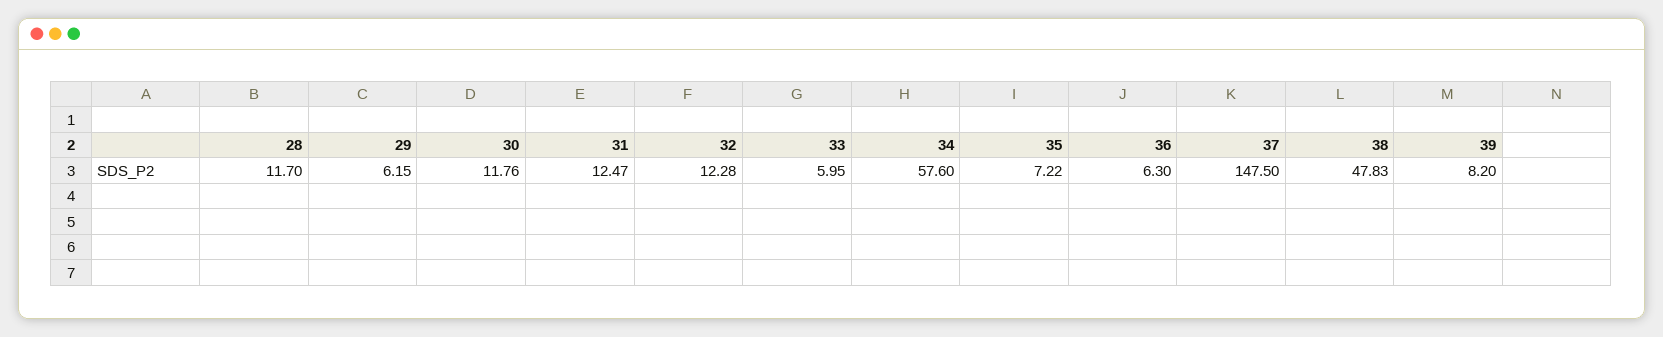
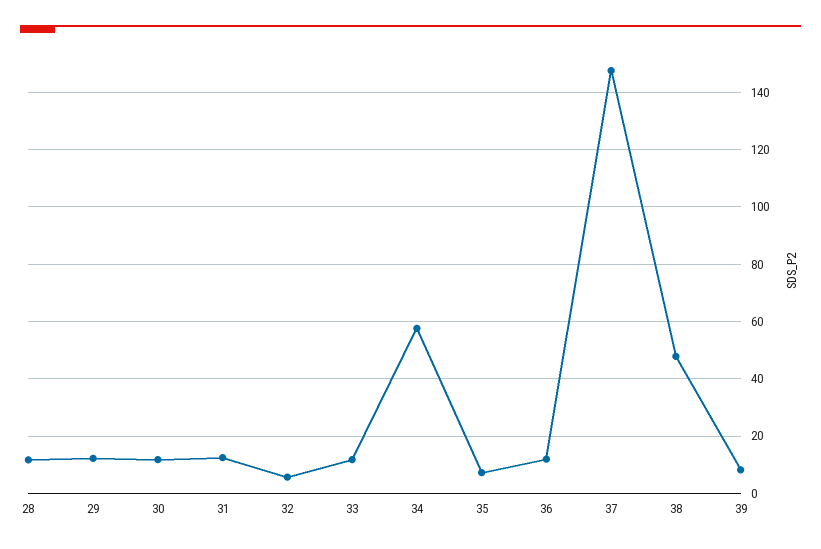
29: 6.15 -> 12.5
32: 12.28 -> 5
33: 5.95 -> 12.5
36: 6.3 -> 12.5

